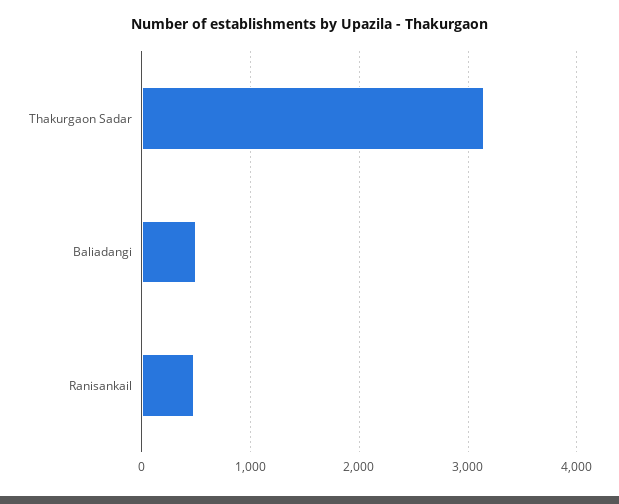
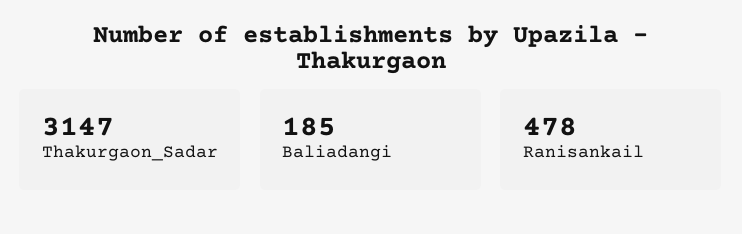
Baliadangi: 500 -> 185

